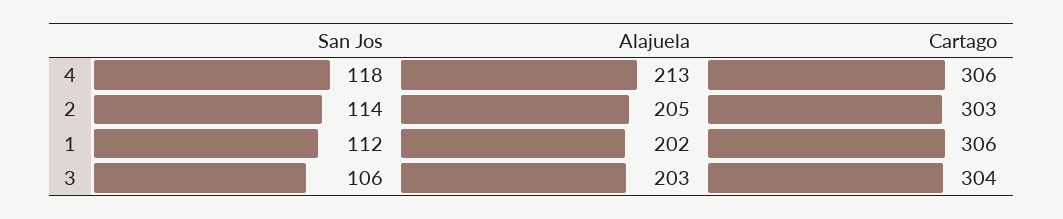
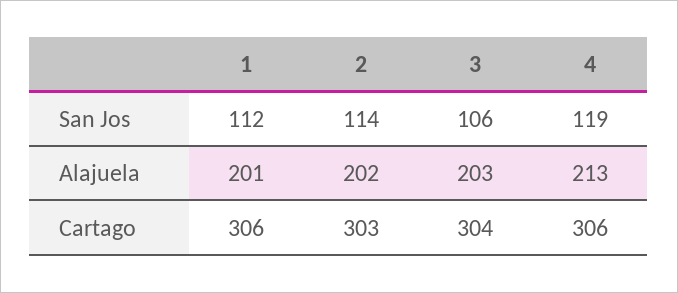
San Jos, 4: 118 -> 119
Alajuela, 2: 205 -> 202
Alajuela, 1: 202 -> 201

